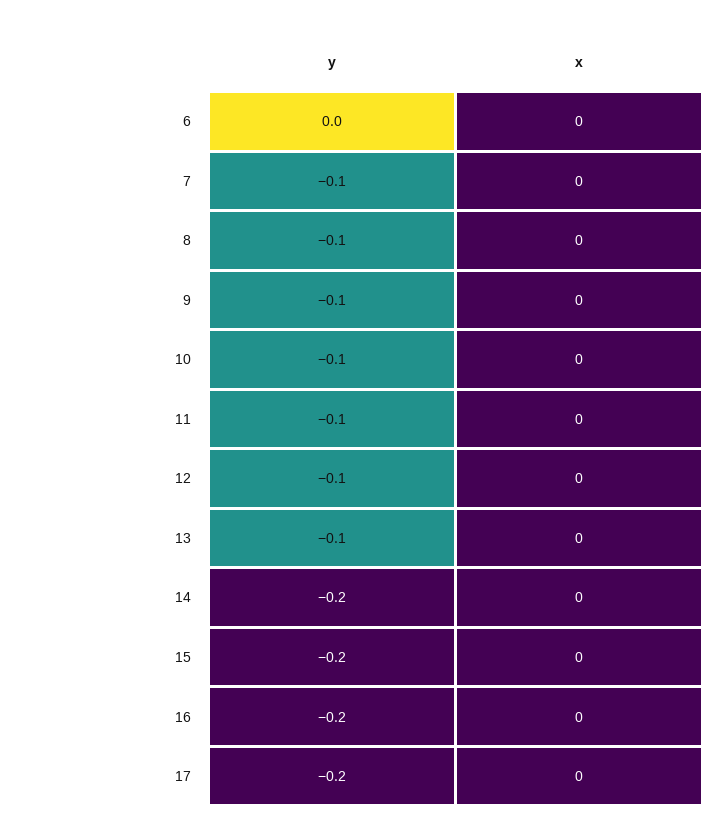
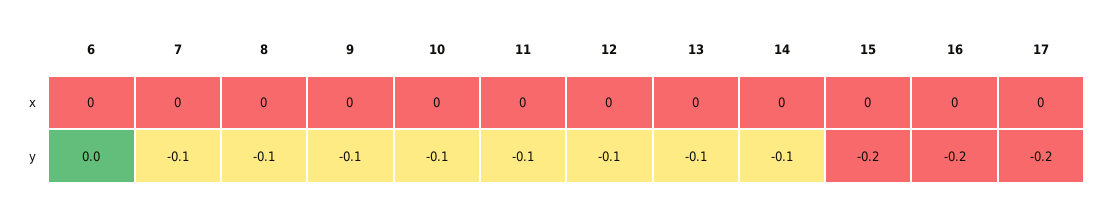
y, 14: -0.2 -> -0.1

